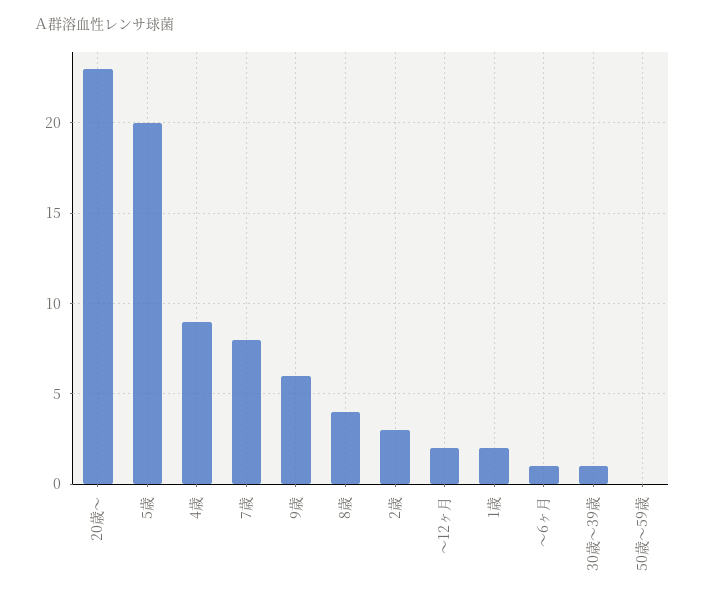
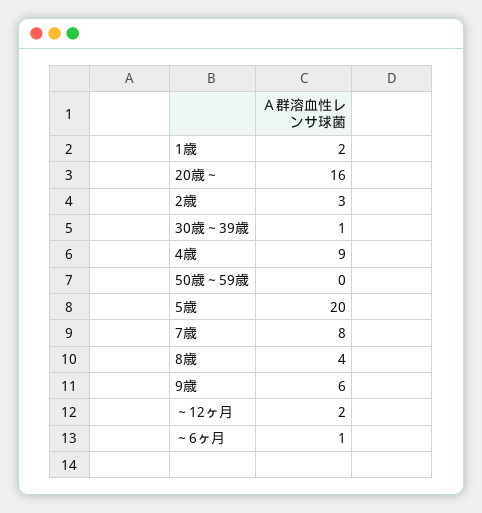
20歳～: 23 -> 16

